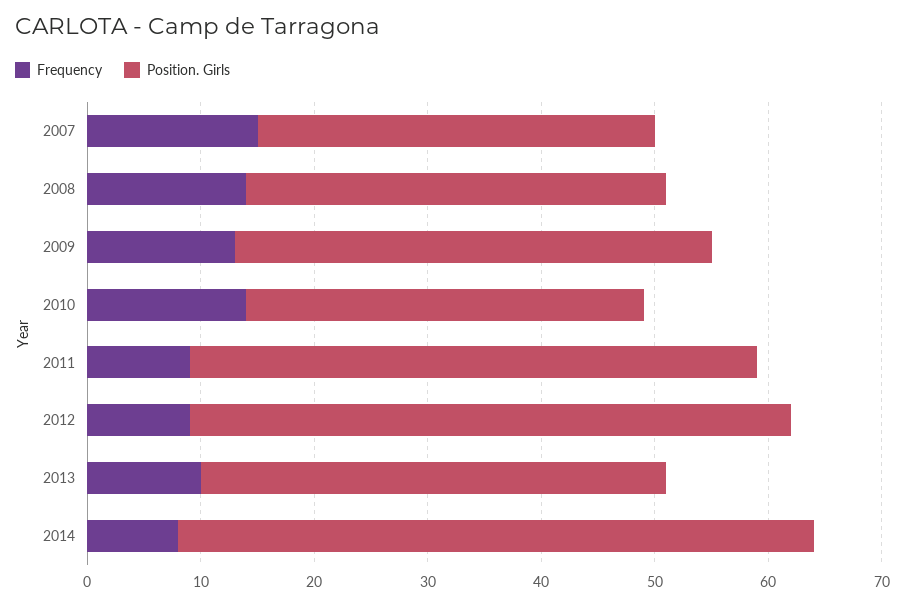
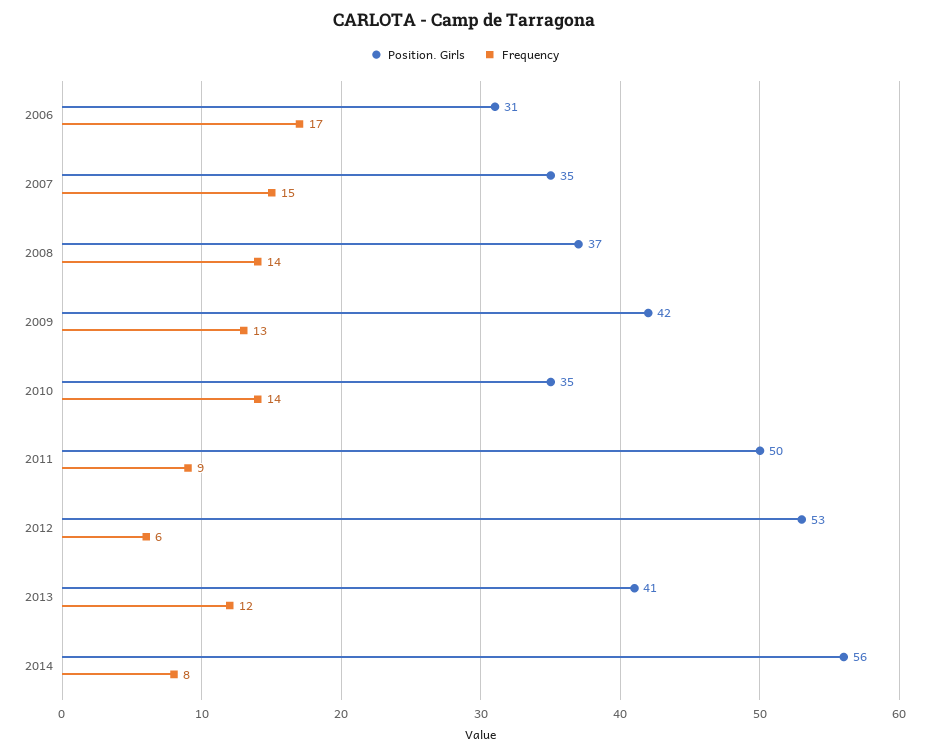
Frequency, 2012: 9 -> 6
Frequency, 2013: 10 -> 12
Position. Girls, 2006: none -> 31
Frequency, 2006: none -> 17

